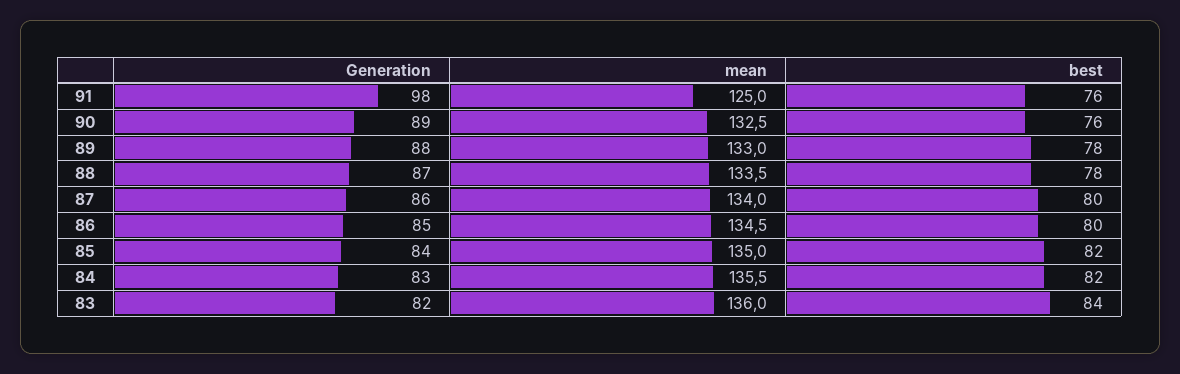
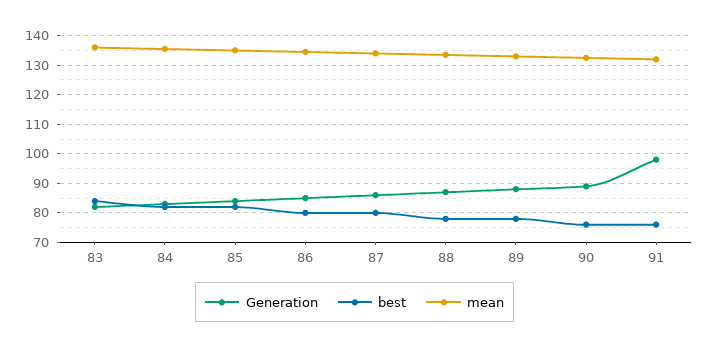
mean, 91: 125 -> 132.5

